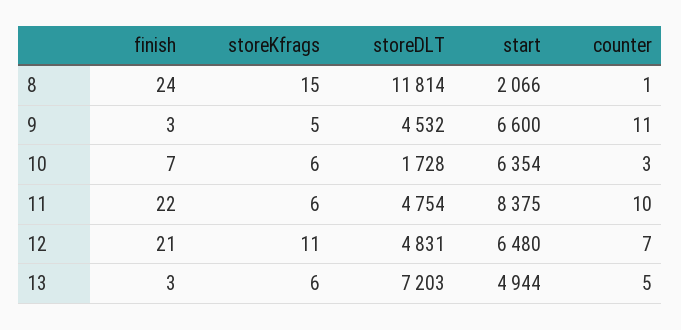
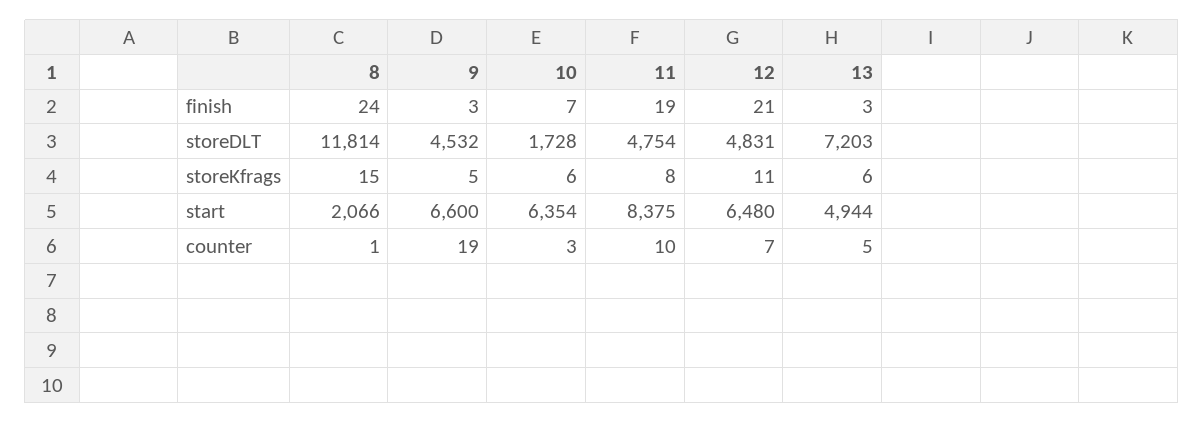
counter, 9: 11 -> 19
finish, 11: 22 -> 19
storeKfrags, 11: 6 -> 8

